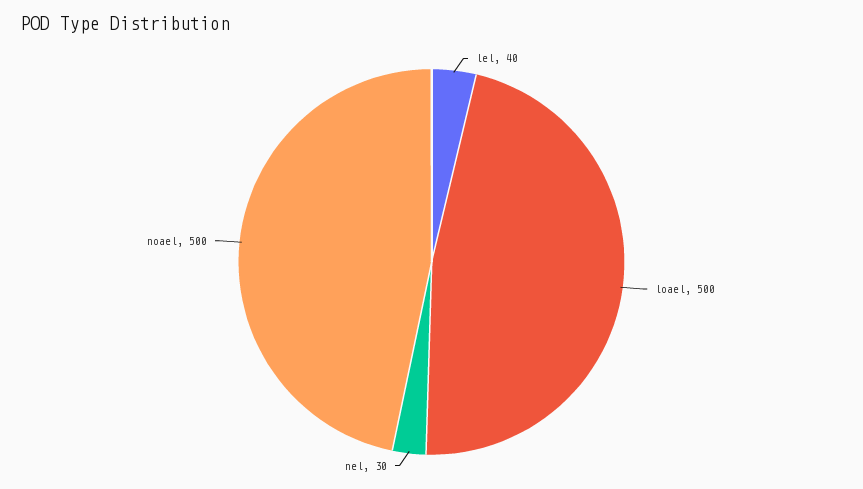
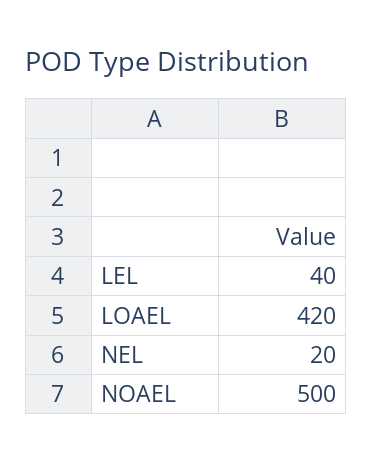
loael: 500 -> 420
nel: 30 -> 20

